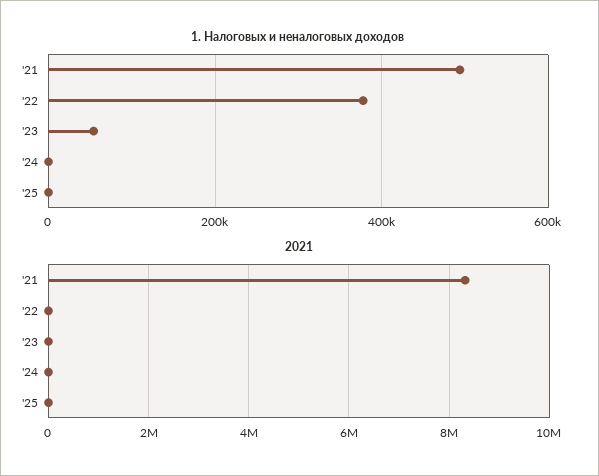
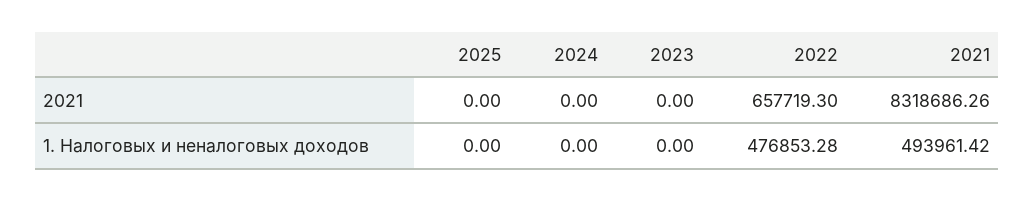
1. Налоговых и неналоговых доходов, '22: 380000 -> 476853.28
1. Налоговых и неналоговых доходов, '23: 60000 -> 0
2021, '22: 0 -> 657719.3

